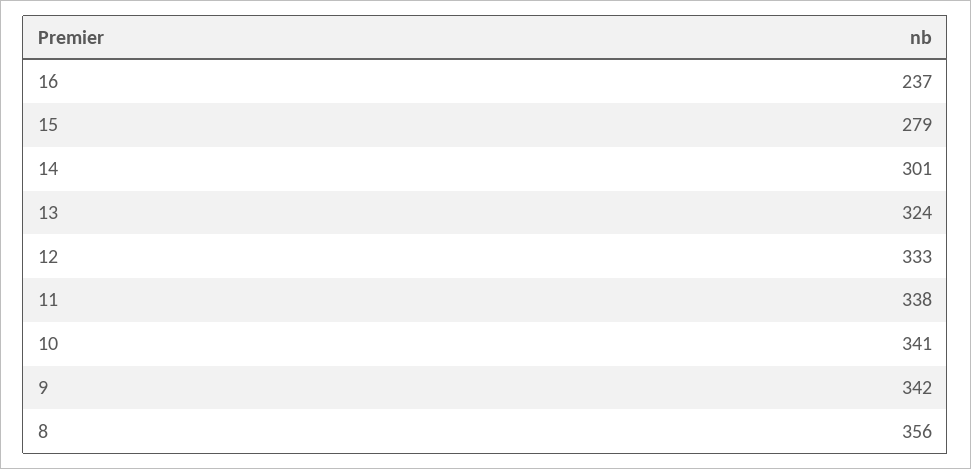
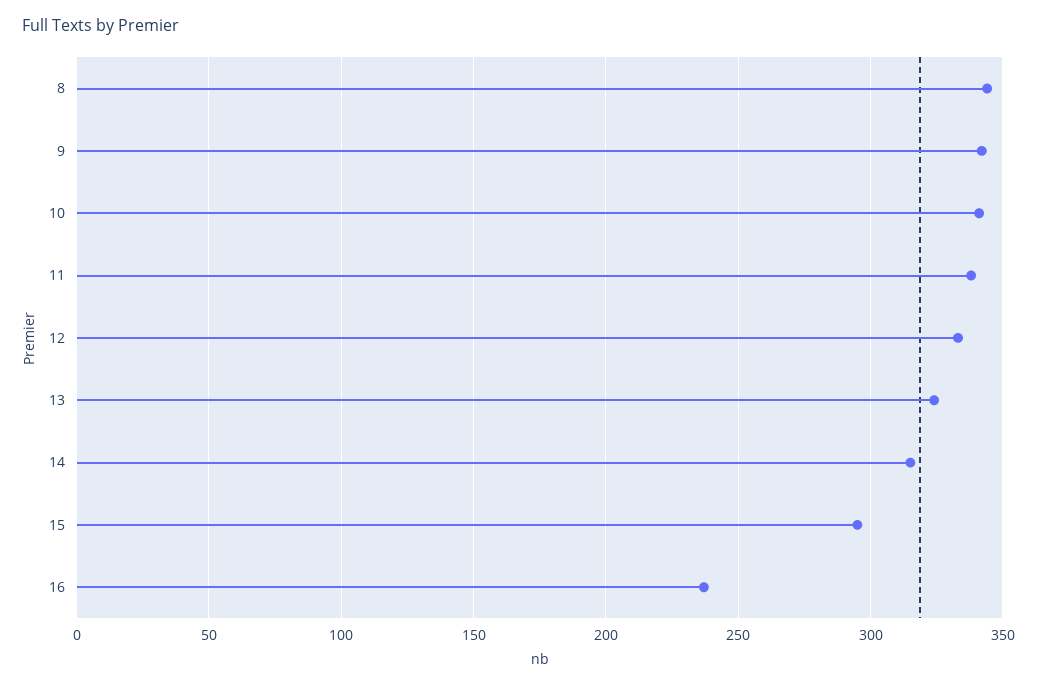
15: 279 -> 295
14: 301 -> 315
8: 356 -> 345

